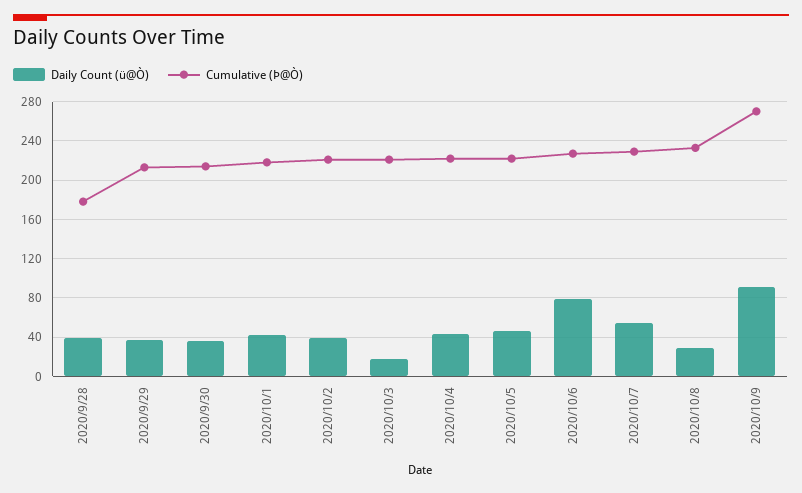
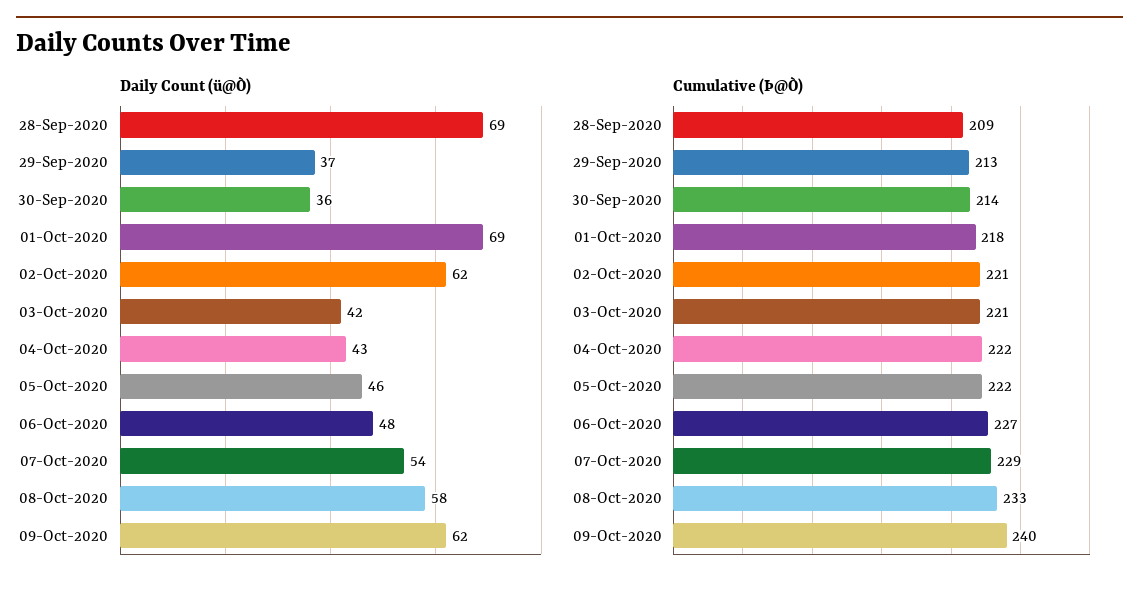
Daily Count (ü@Ò), 2020/9/28: 40 -> 69
Cumulative (Þ@Ò), 2020/9/28: 180 -> 209
Daily Count (ü@Ò), 2020/10/1: 40 -> 69
Daily Count (ü@Ò), 2020/10/2: 40 -> 62
Daily Count (ü@Ò), 2020/10/3: 20 -> 42
Daily Count (ü@Ò), 2020/10/6: 80 -> 48
Daily Count (ü@Ò), 2020/10/8: 30 -> 58
Daily Count (ü@Ò), 2020/10/9: 90 -> 62
Cumulative (Þ@Ò), 2020/10/9: 270 -> 240

